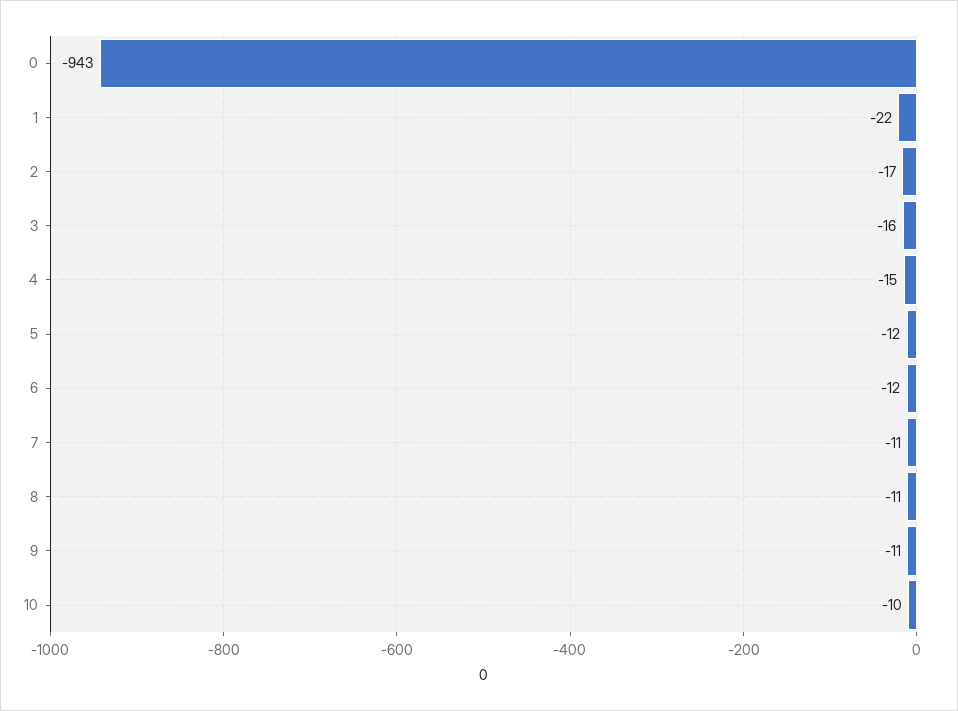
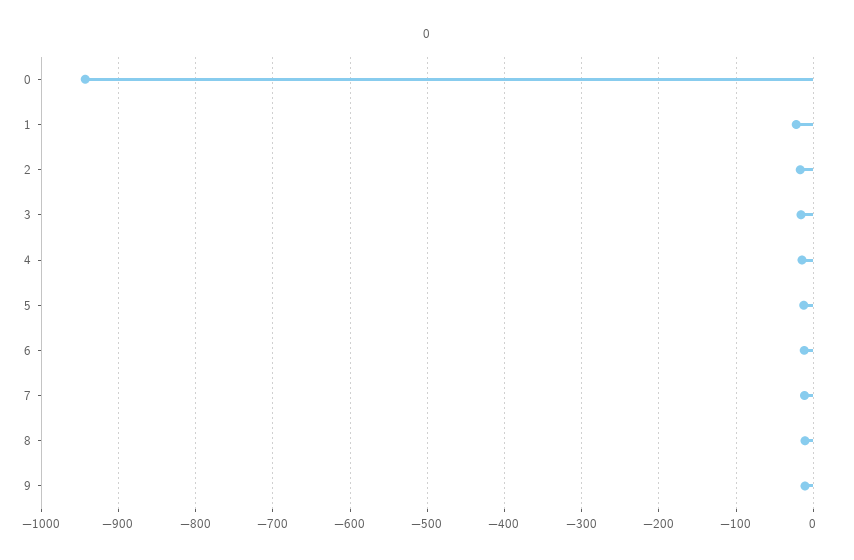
10: -10 -> none

